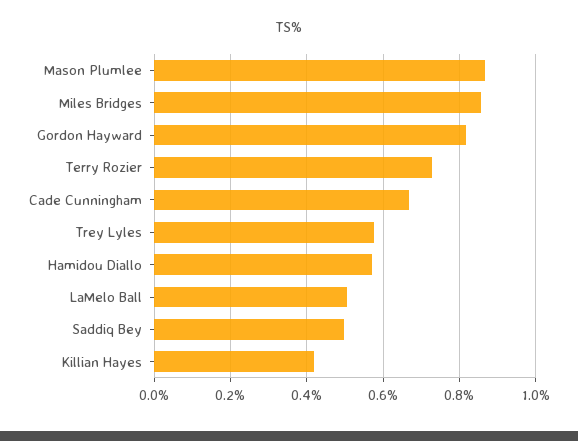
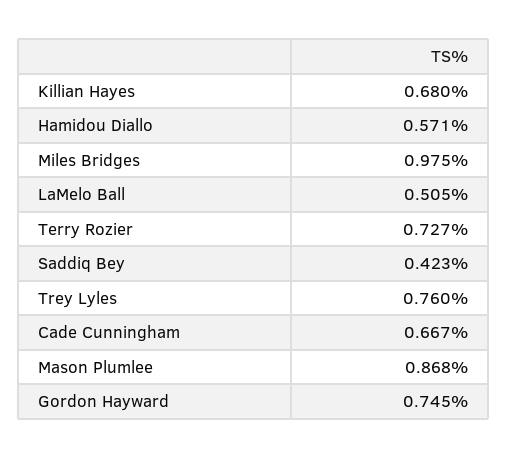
Miles Bridges: 0.86 -> 0.975
Gordon Hayward: 0.82 -> 0.745
Trey Lyles: 0.58 -> 0.76
Saddiq Bey: 0.5 -> 0.423
Killian Hayes: 0.42 -> 0.68

